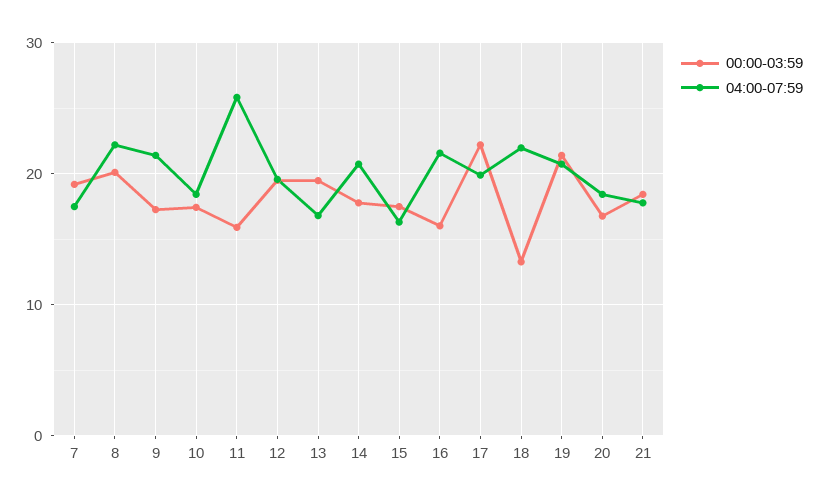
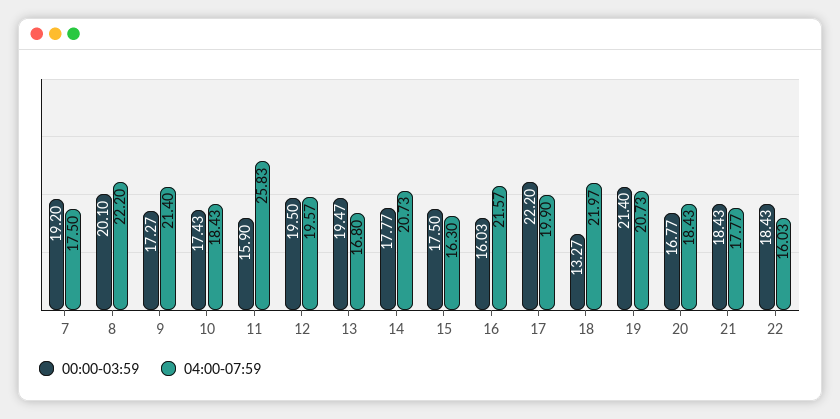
00:00-03:59, 22: none -> 18.43
04:00-07:59, 22: none -> 16.03

